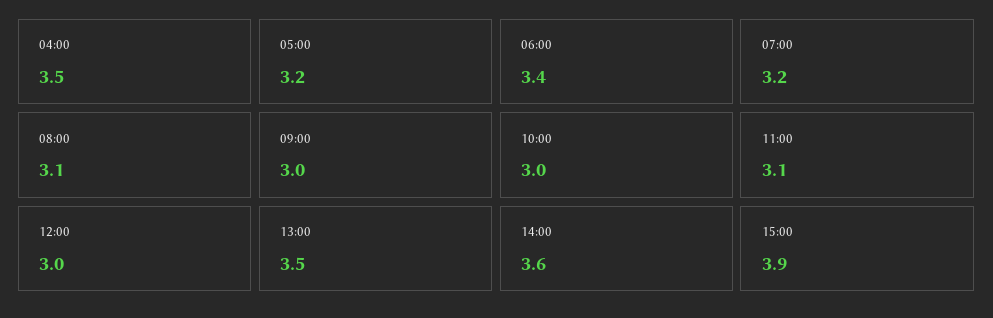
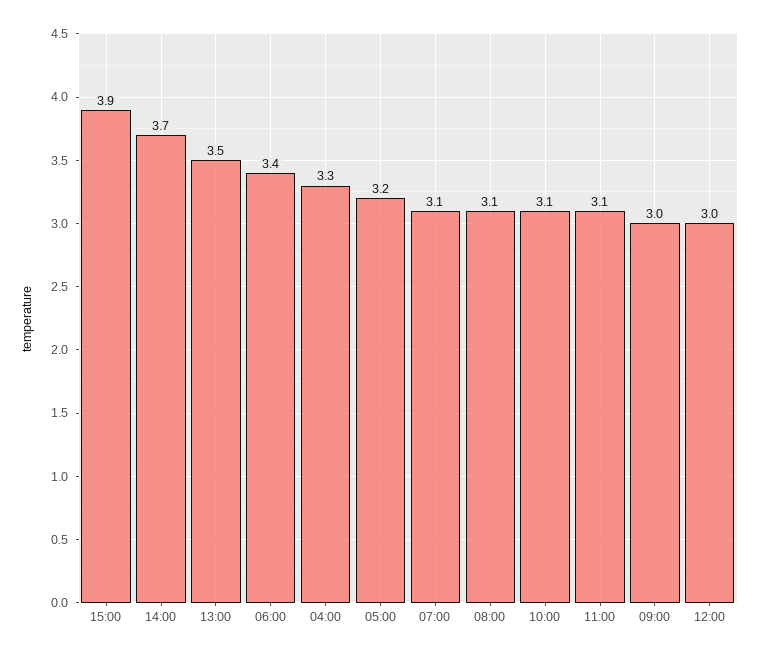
04:00: 3.5 -> 3.3
07:00: 3.2 -> 3.1
10:00: 3 -> 3.1
14:00: 3.6 -> 3.7

